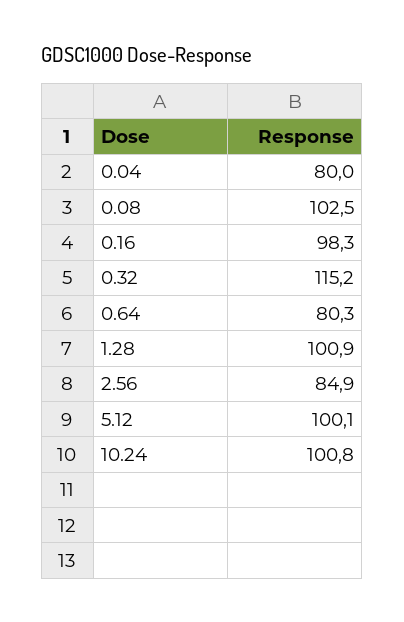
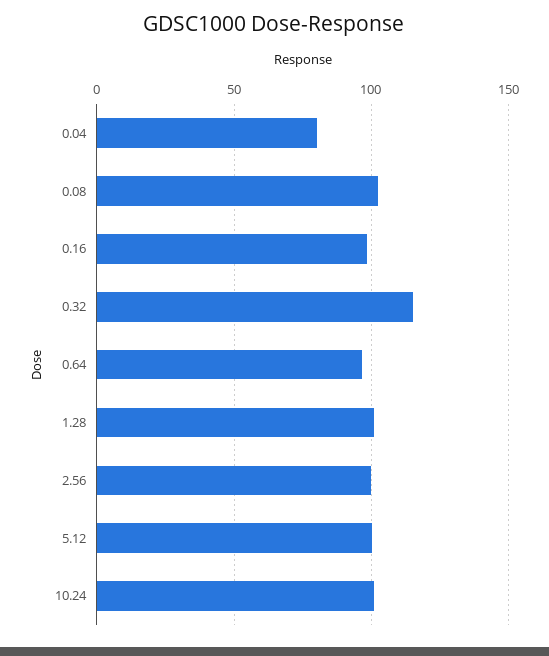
0.64: 80.3 -> 95
2.56: 84.9 -> 100

